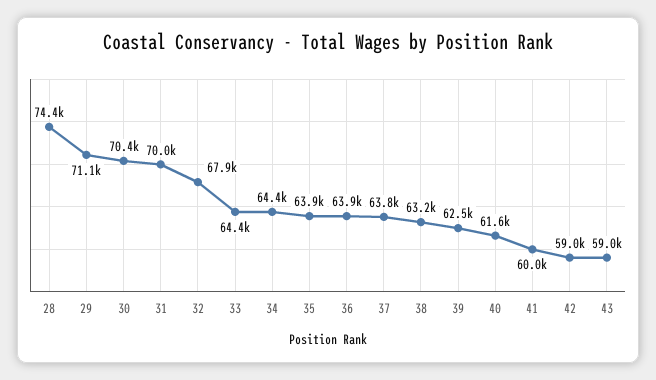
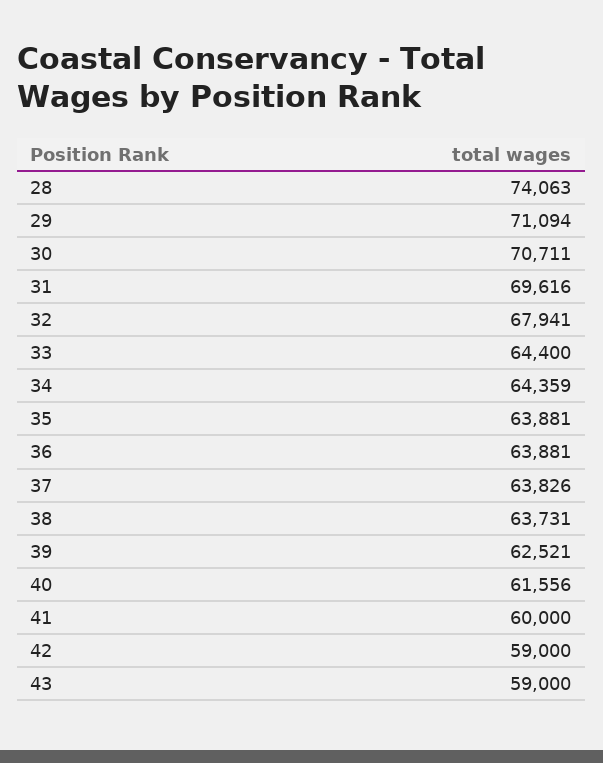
28: 74400 -> 74063
30: 70400 -> 70711
31: 70000 -> 69616
38: 63200 -> 63731

